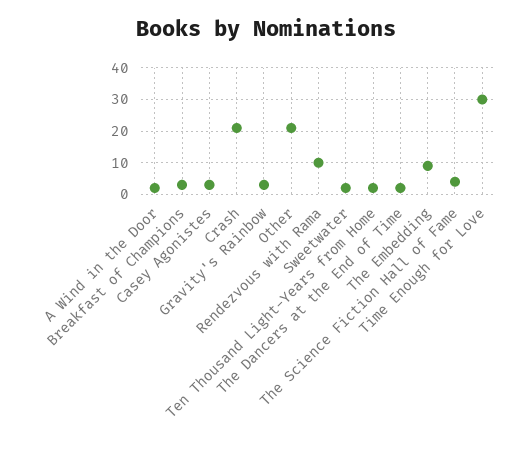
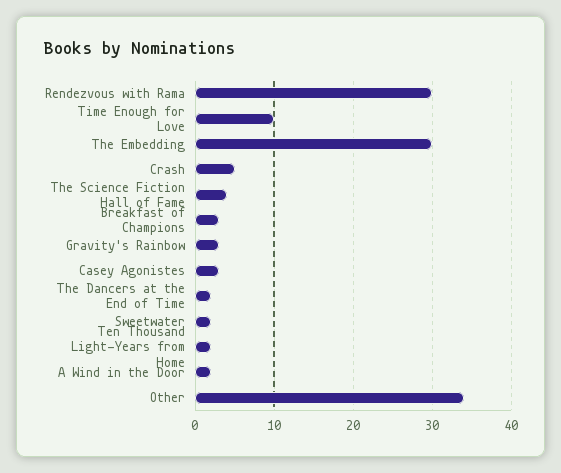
Crash: 20 -> 5
Other: 20 -> 34
Rendezvous with Rama: 10 -> 30
The Embedding: 10 -> 30
Time Enough for Love: 30 -> 10

